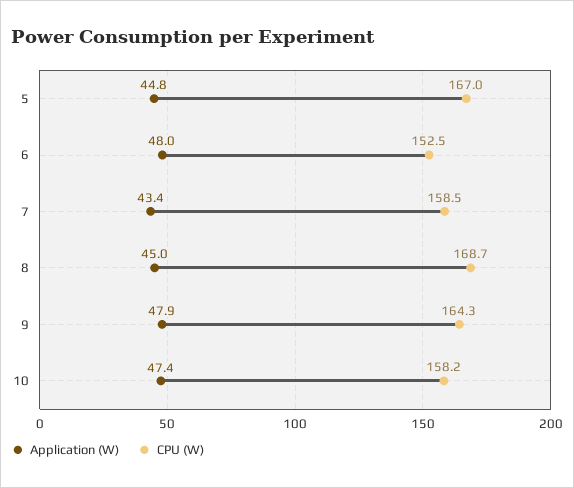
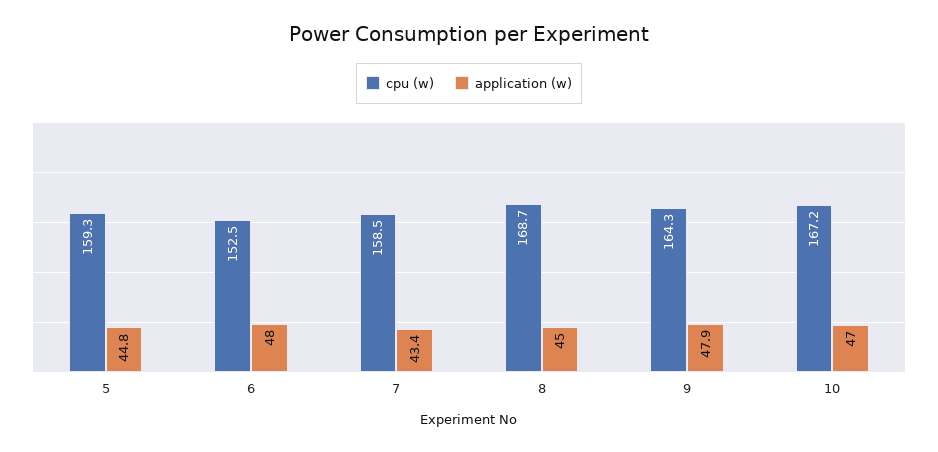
CPU (W), 5: 167 -> 159.3
Application (W), 10: 47.4 -> 47
CPU (W), 10: 158.2 -> 167.2

